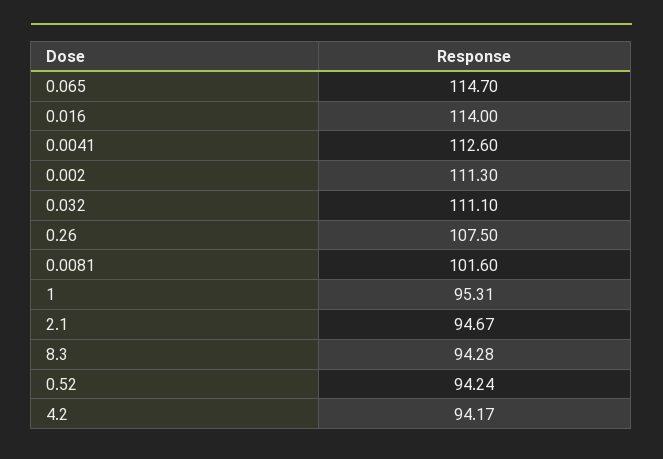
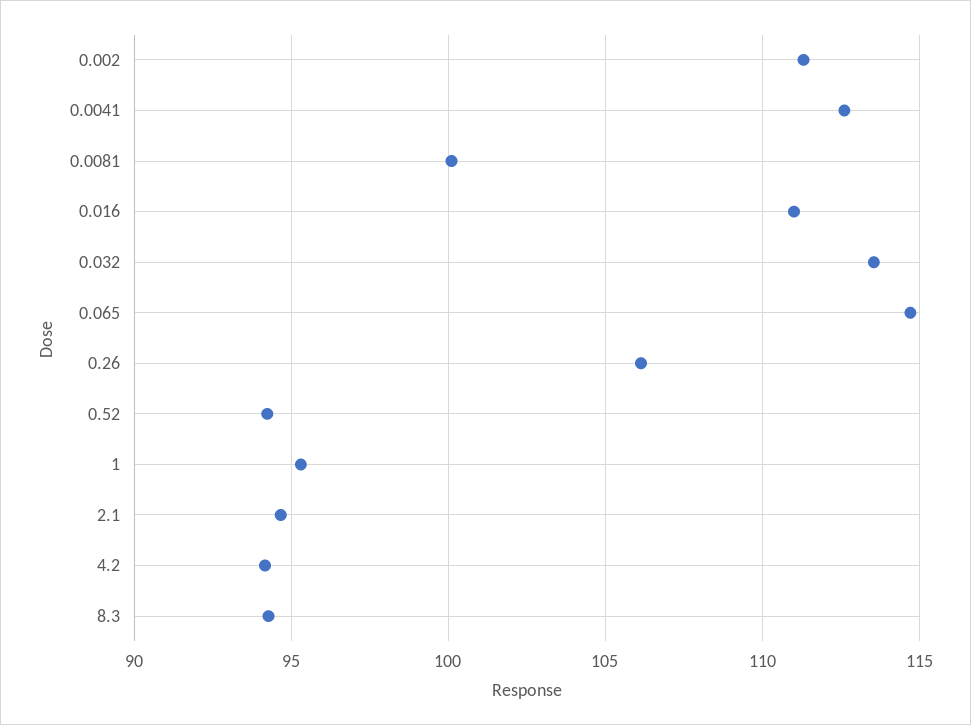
0.016: 114 -> 111
0.032: 111.1 -> 113.5
0.26: 107.5 -> 106
0.0081: 101.6 -> 100

